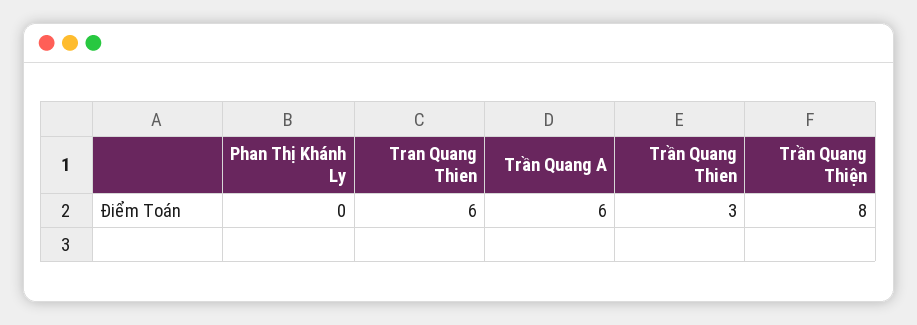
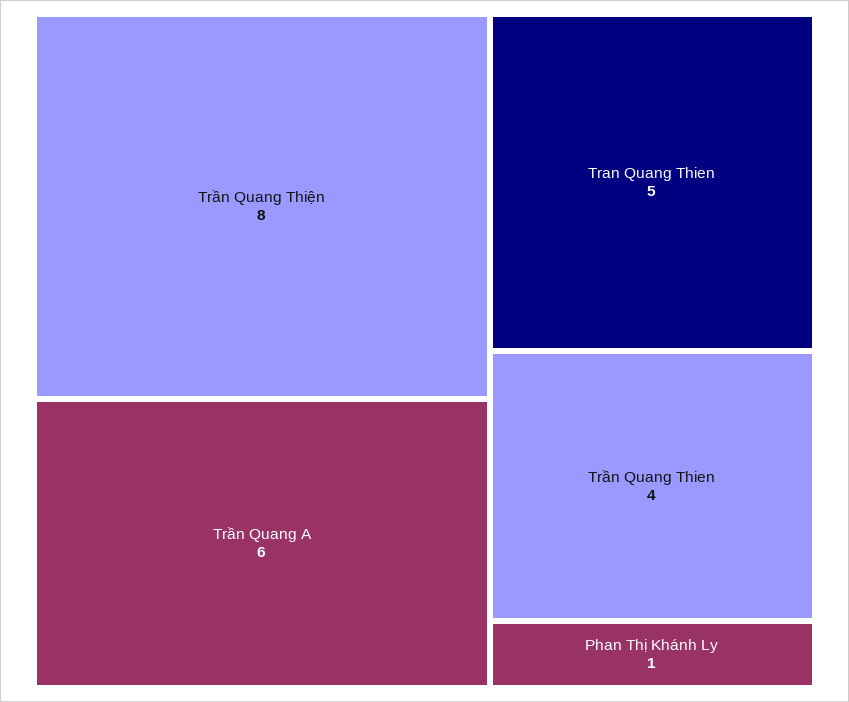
Phan Thị Khánh Ly: 0 -> 1
Tran Quang Thien: 6 -> 5
Trần Quang Thien: 3 -> 4

